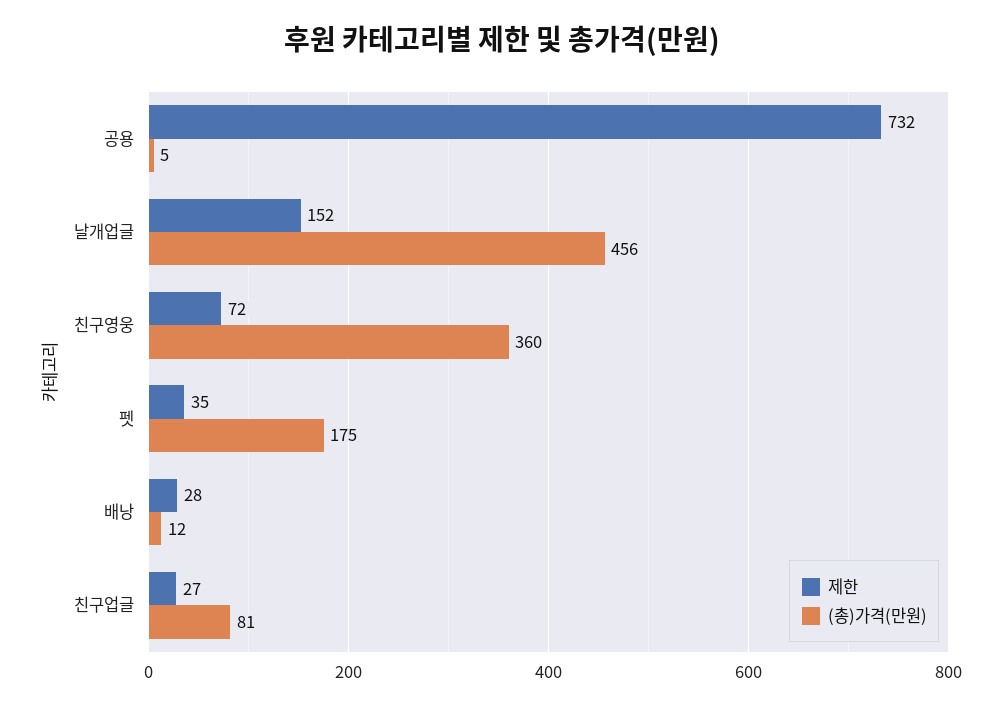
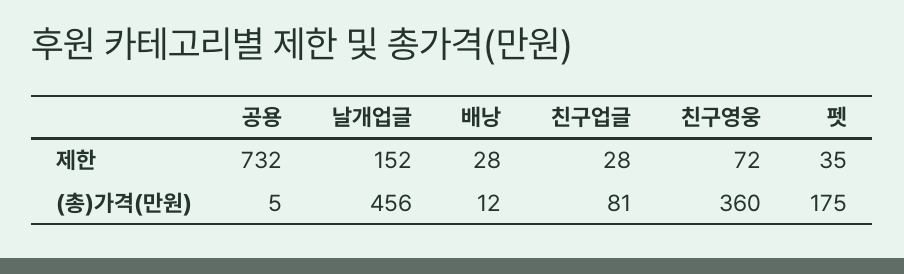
제한, 친구업글: 27 -> 28

